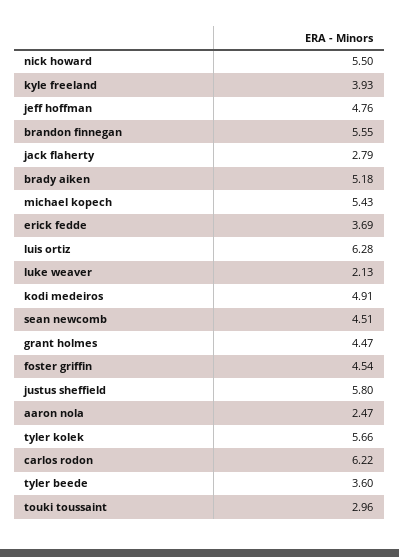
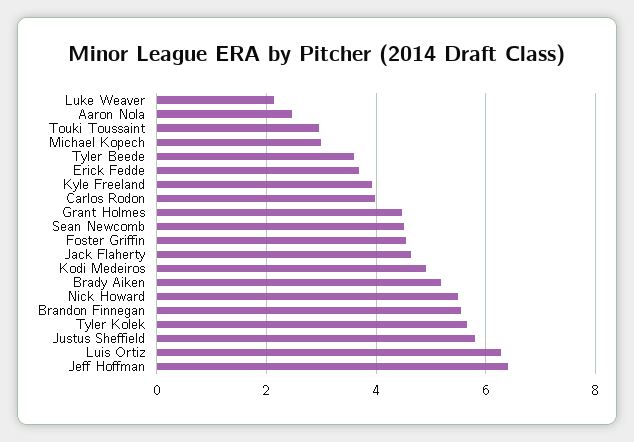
jeff hoffman: 4.76 -> 6.4
jack flaherty: 2.79 -> 4.6
michael kopech: 5.43 -> 3
carlos rodon: 6.22 -> 4

